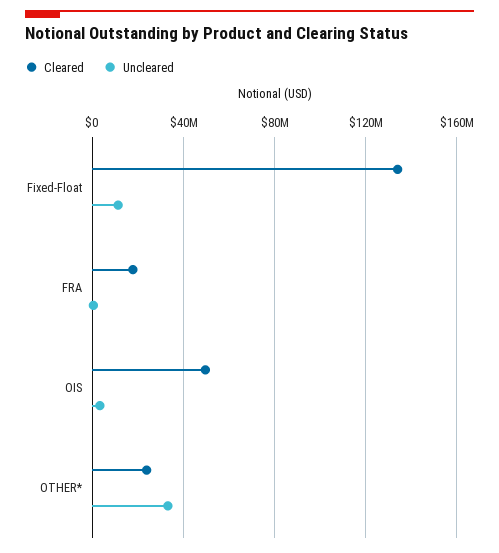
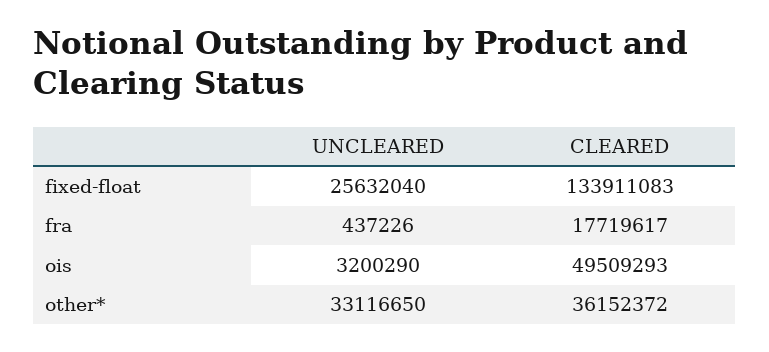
Uncleared, Fixed-Float: 10000000 -> 25632040
Cleared, OTHER*: 25000000 -> 36152372

